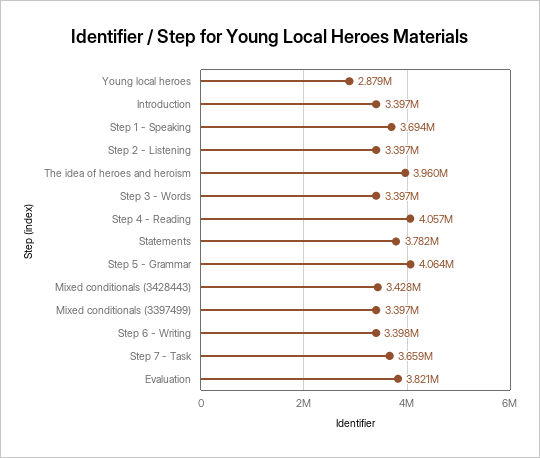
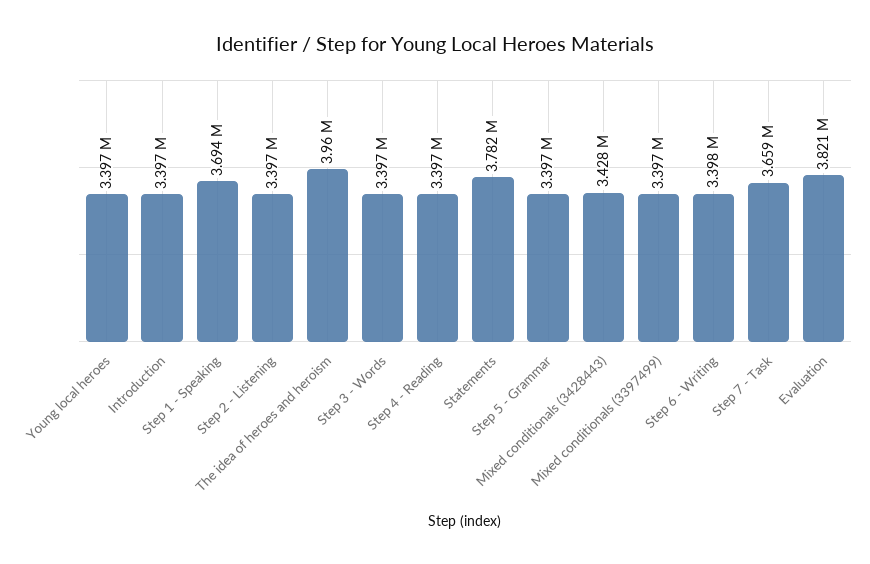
Young local heroes: 2879000 -> 3397000
Step 4 - Reading: 4057000 -> 3397000
Step 5 - Grammar: 4064000 -> 3397000

